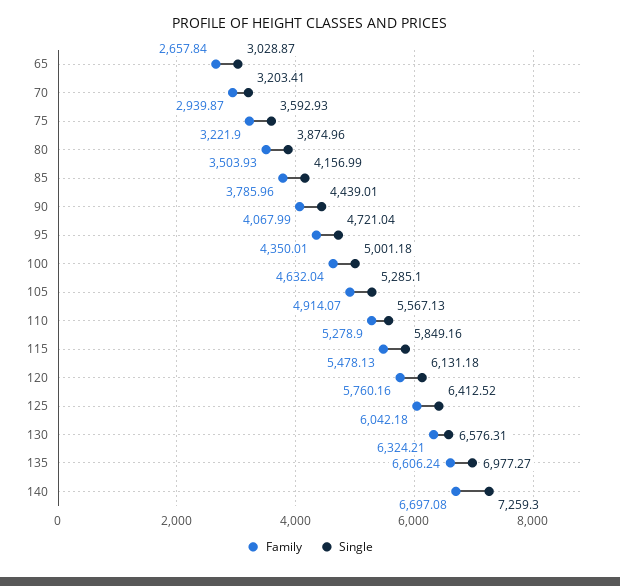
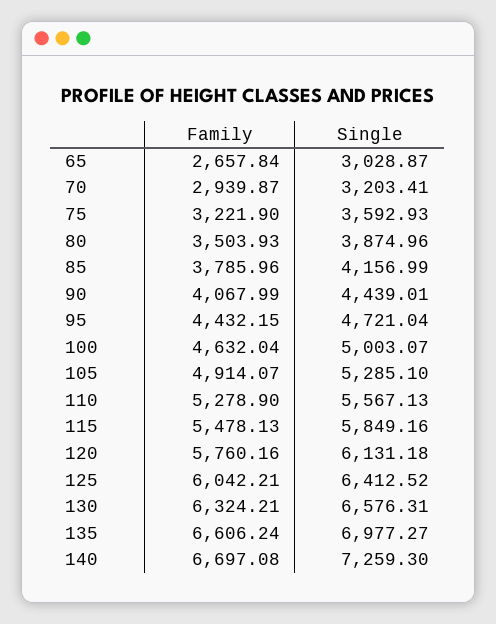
Family, 95: 4350.01 -> 4432.15
Single, 100: 5001.18 -> 5003.07
Family, 125: 6042.18 -> 6042.21

